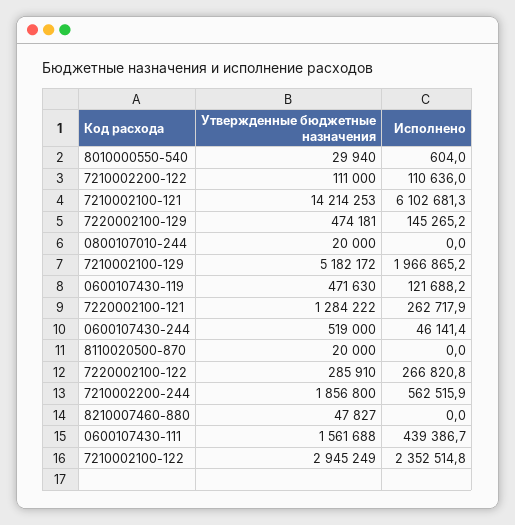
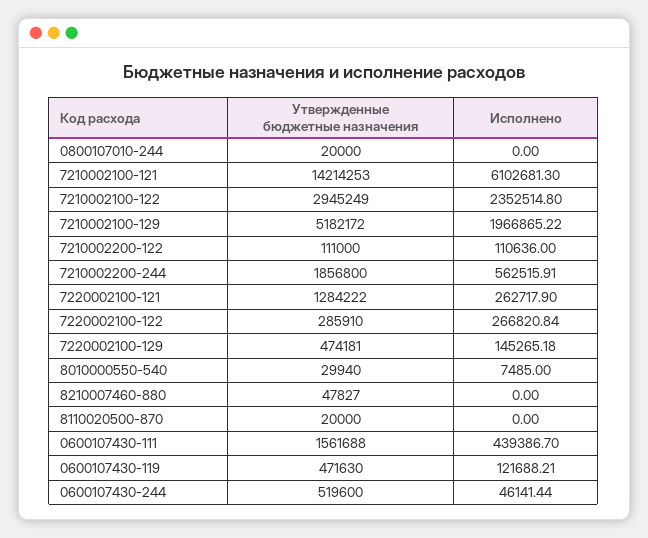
Исполнено, 8010000550-540: 604 -> 7485
Утвержденные бюджетные назначения, 0600107430-244: 519000 -> 519600

